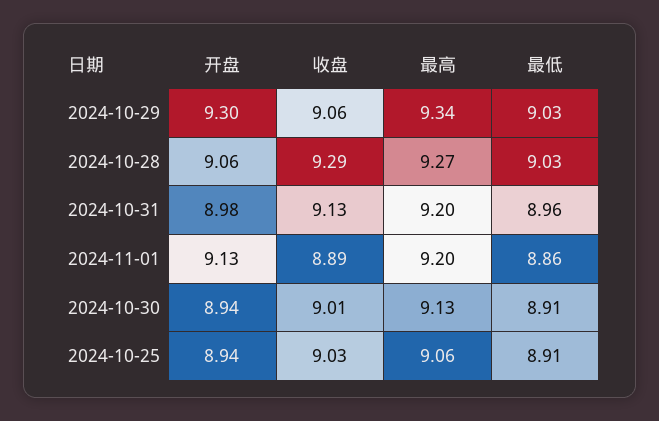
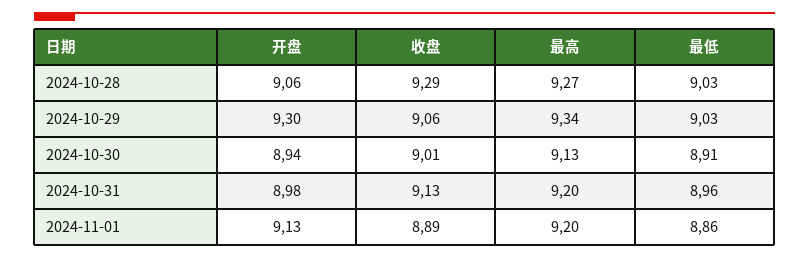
开盘, 2024-10-25: 8.94 -> none
收盘, 2024-10-25: 9.03 -> none
最高, 2024-10-25: 9.06 -> none
最低, 2024-10-25: 8.91 -> none

